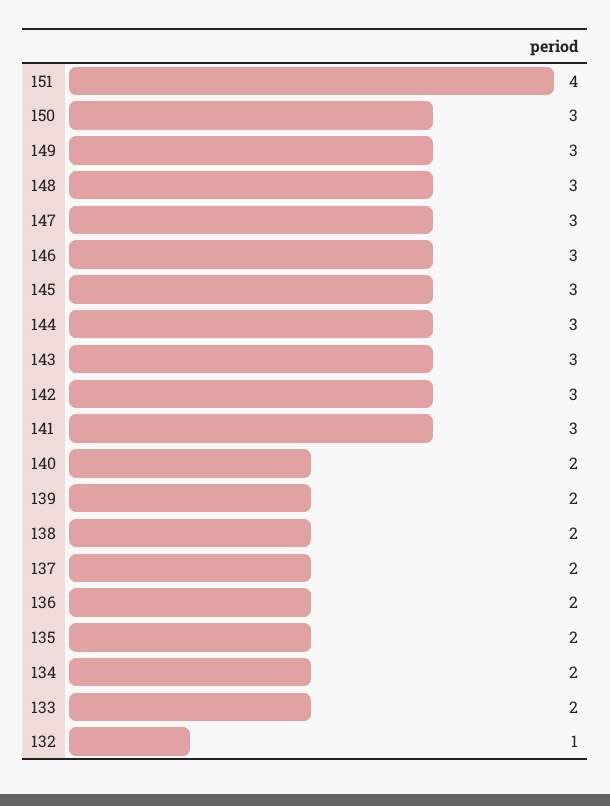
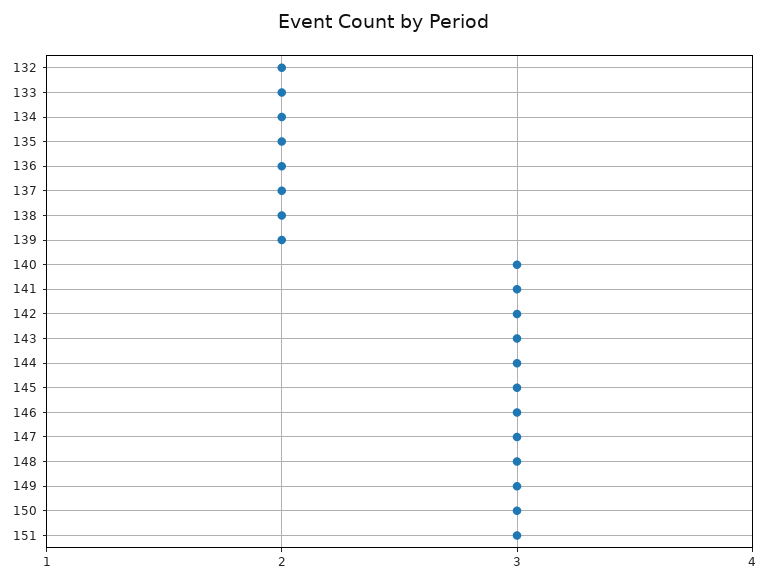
151: 4 -> 3
140: 2 -> 3
132: 1 -> 2

